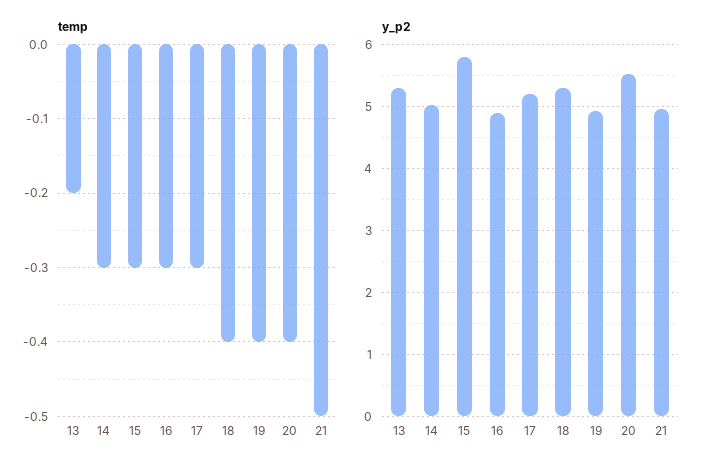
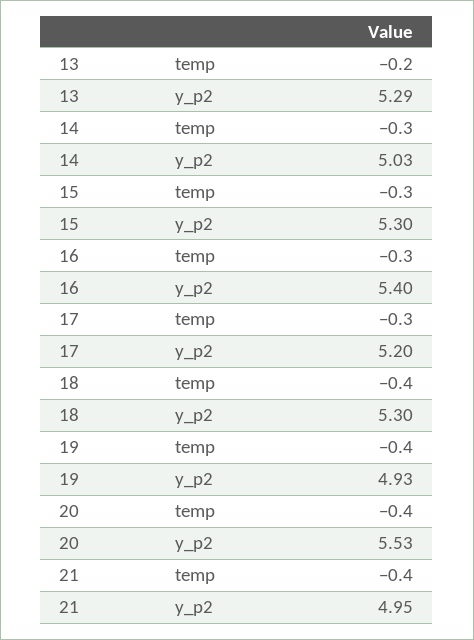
temp, 21: -0.5 -> -0.4
y_p2, 15: 5.8 -> 5.3
y_p2, 16: 4.9 -> 5.4

